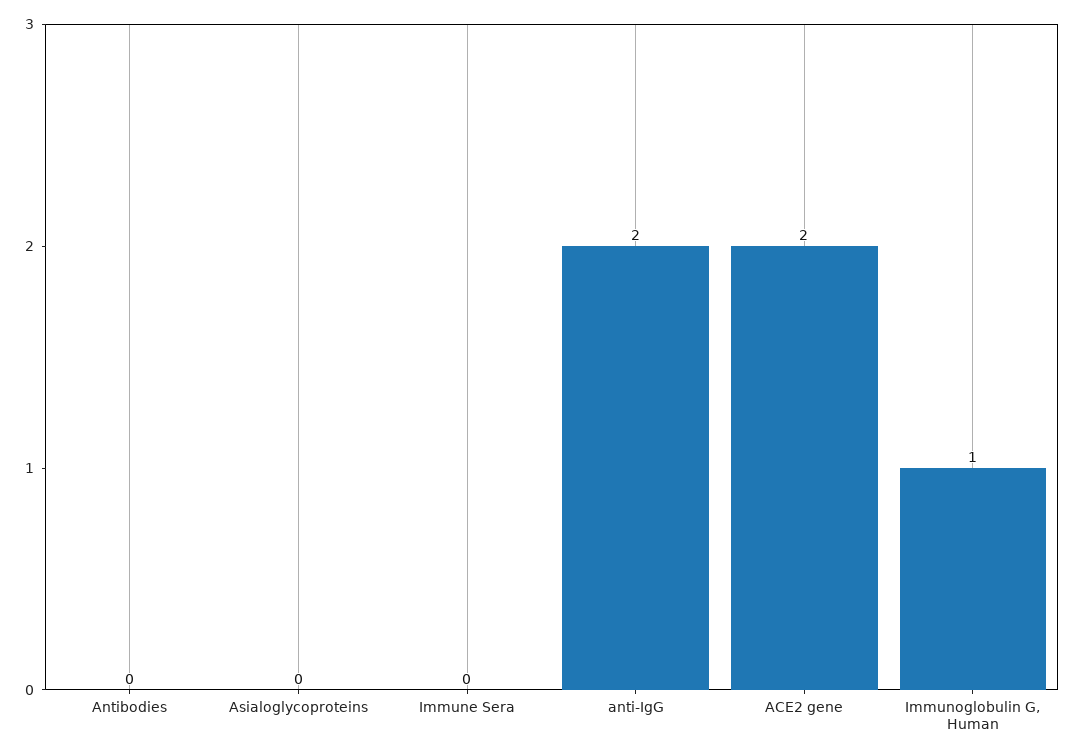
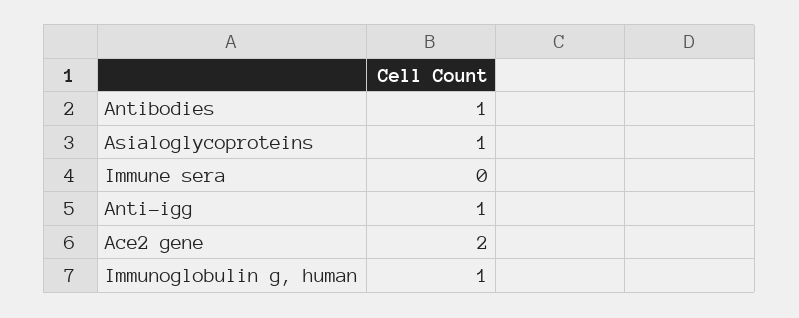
Antibodies: 0 -> 1
Asialoglycoproteins: 0 -> 1
anti-IgG: 2 -> 1

